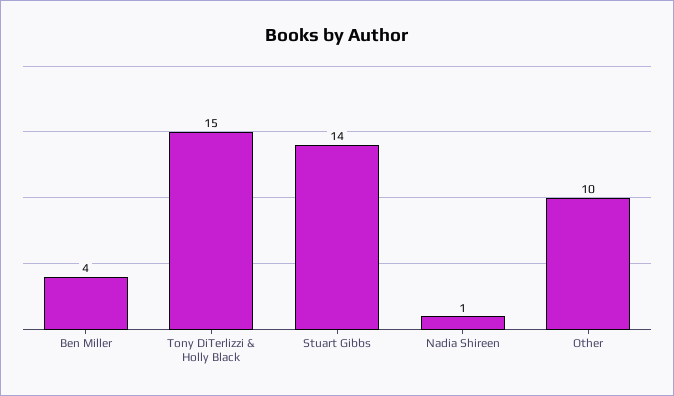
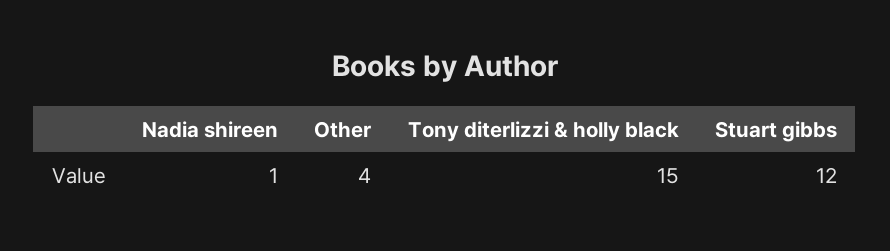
Ben Miller: 4 -> none
Stuart Gibbs: 14 -> 12
Other: 10 -> 4

